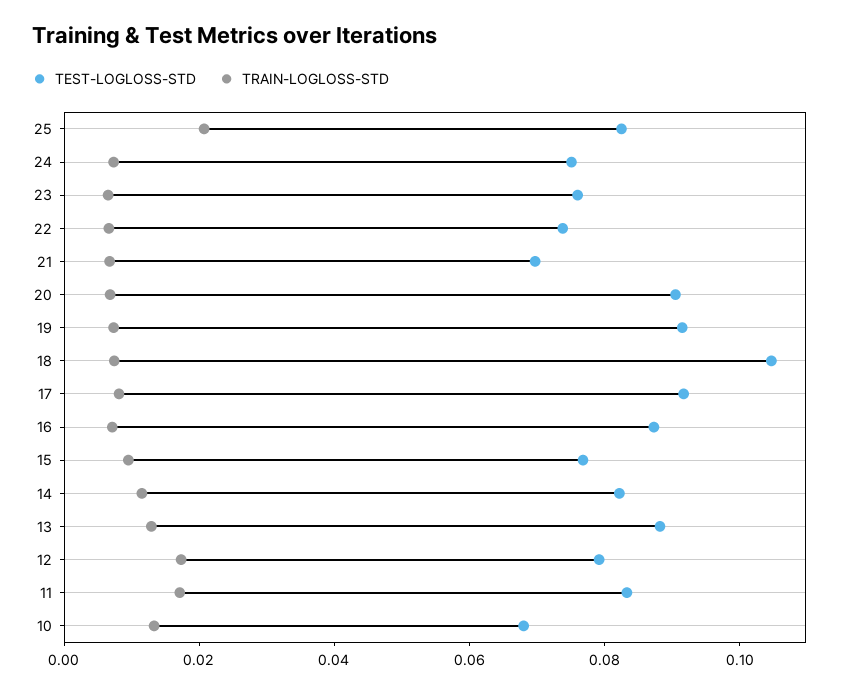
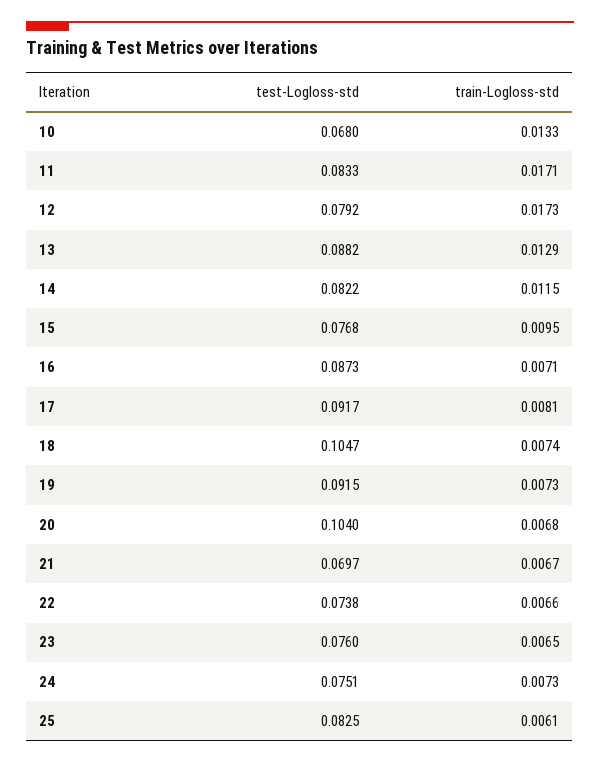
TRAIN-LOGLOSS-STD, 25: 0.02 -> 0.0061
TEST-LOGLOSS-STD, 20: 0.09 -> 0.104

